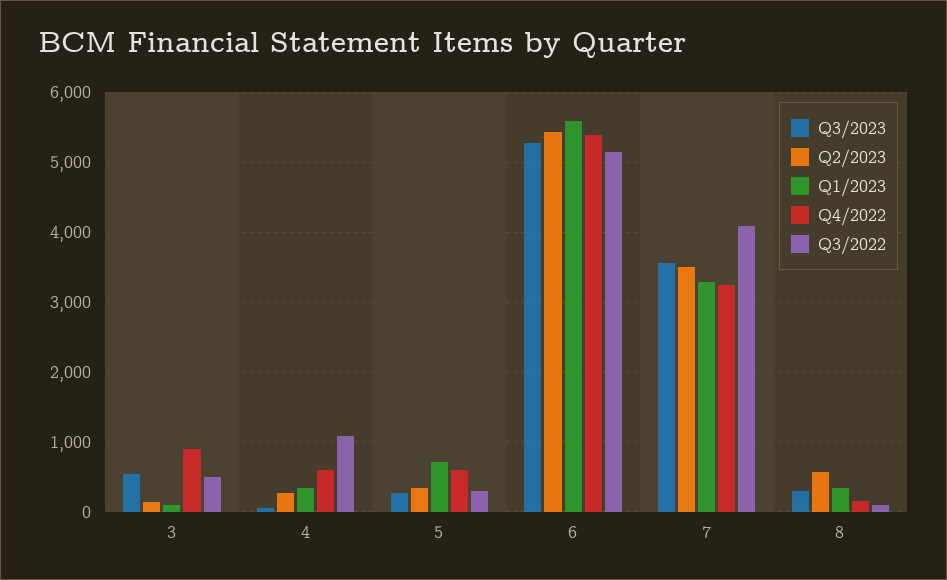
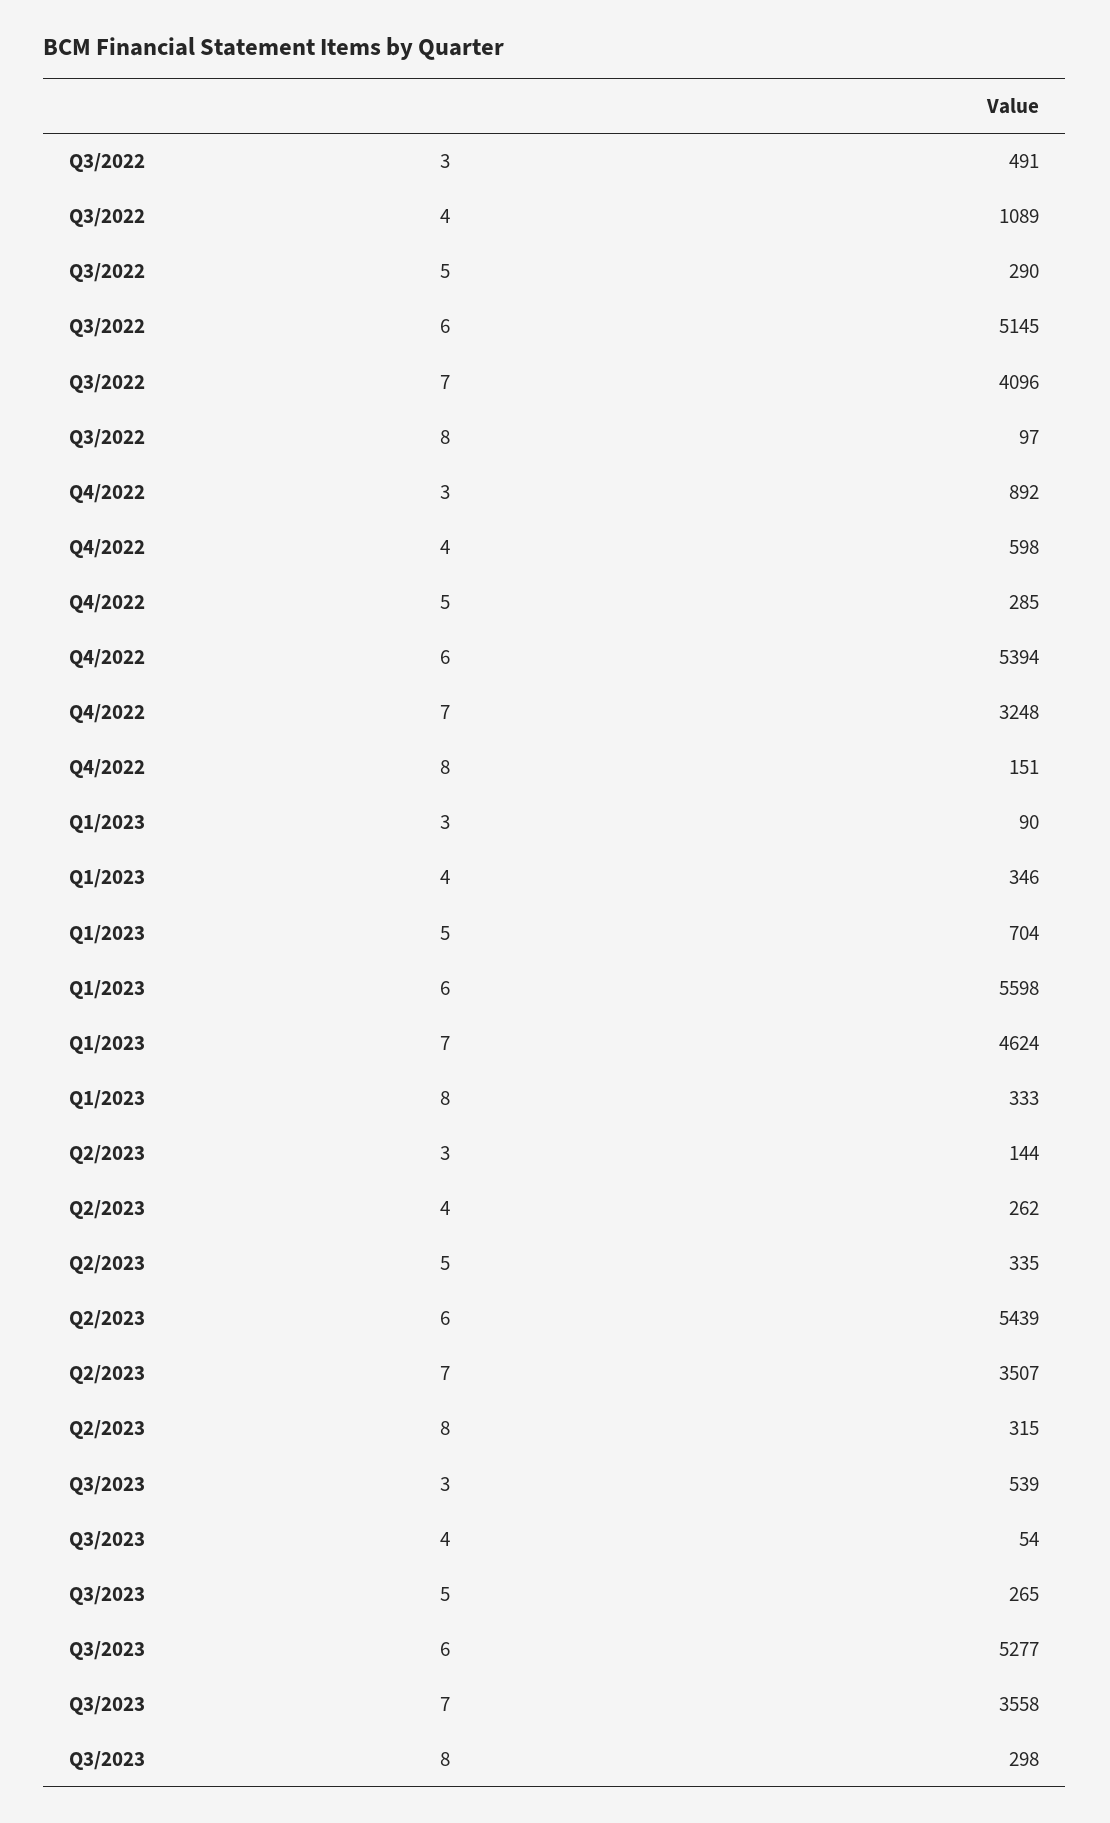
Q4/2022, 5: 600 -> 285
Q1/2023, 7: 3300 -> 4624
Q2/2023, 8: 600 -> 315

